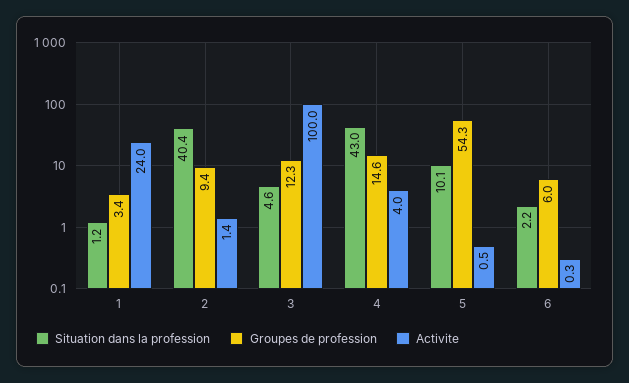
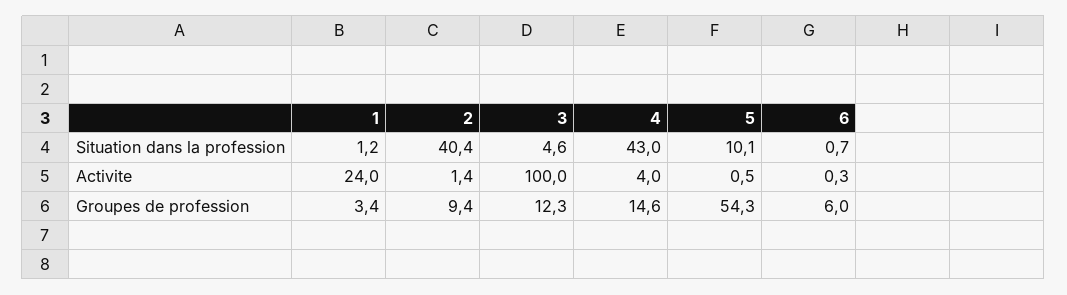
Situation dans la profession, 6: 2.2 -> 0.7

